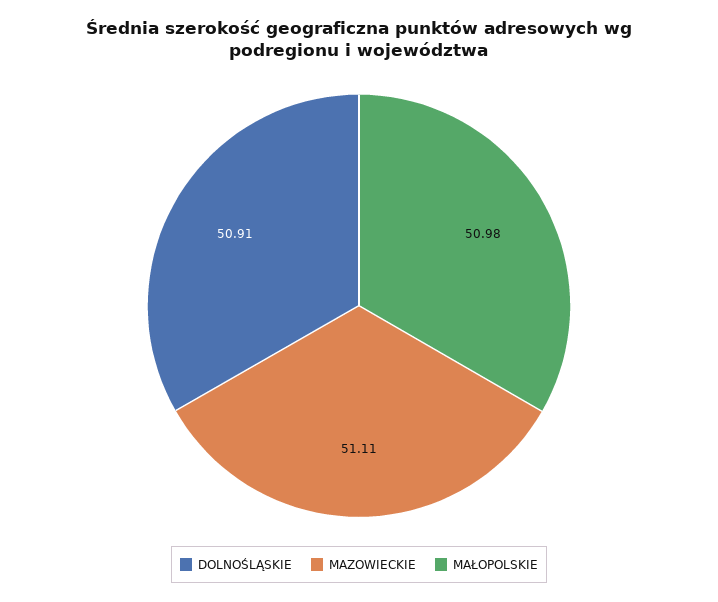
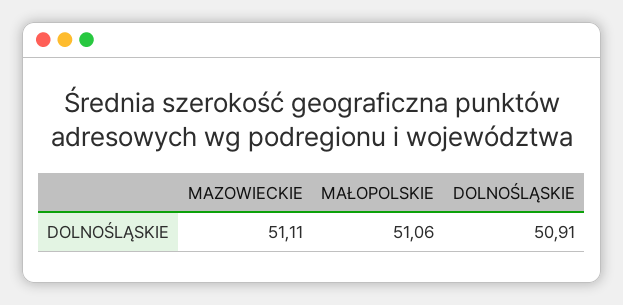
MAŁOPOLSKIE: 50.98 -> 51.06

